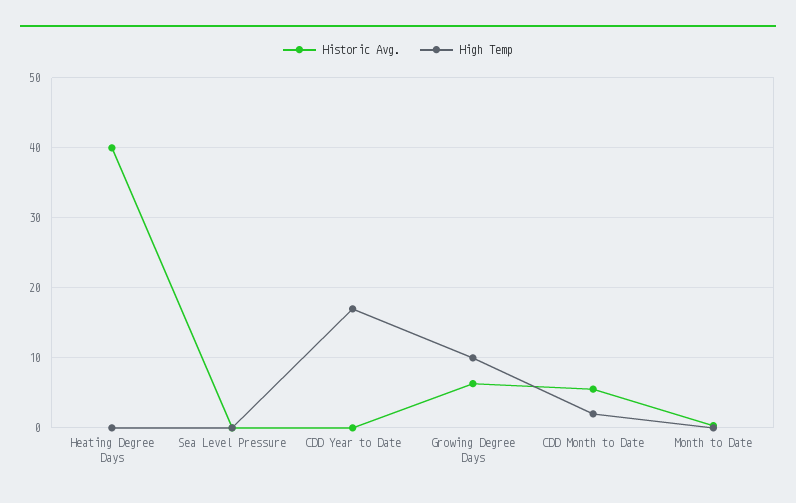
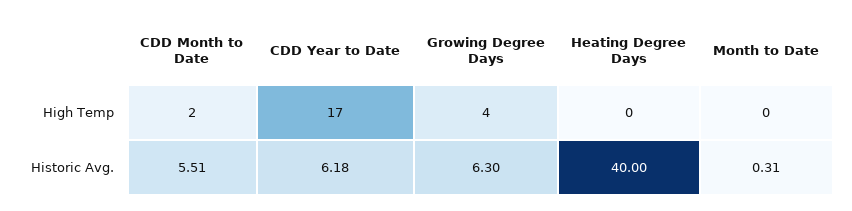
Historic Avg., Sea Level Pressure: 0 -> none
High Temp, Sea Level Pressure: 0 -> none
Historic Avg., CDD Year to Date: 0 -> 6.18
High Temp, Growing Degree Days: 10 -> 4

